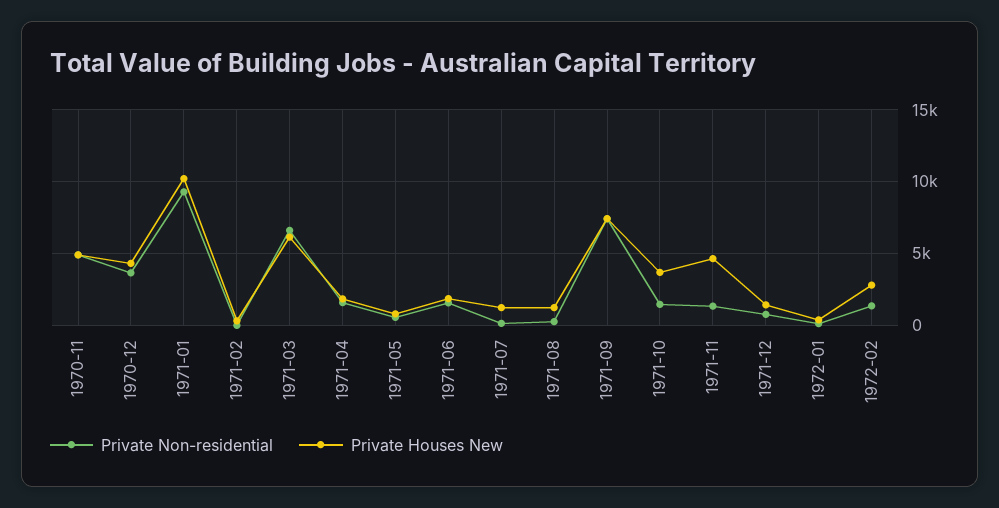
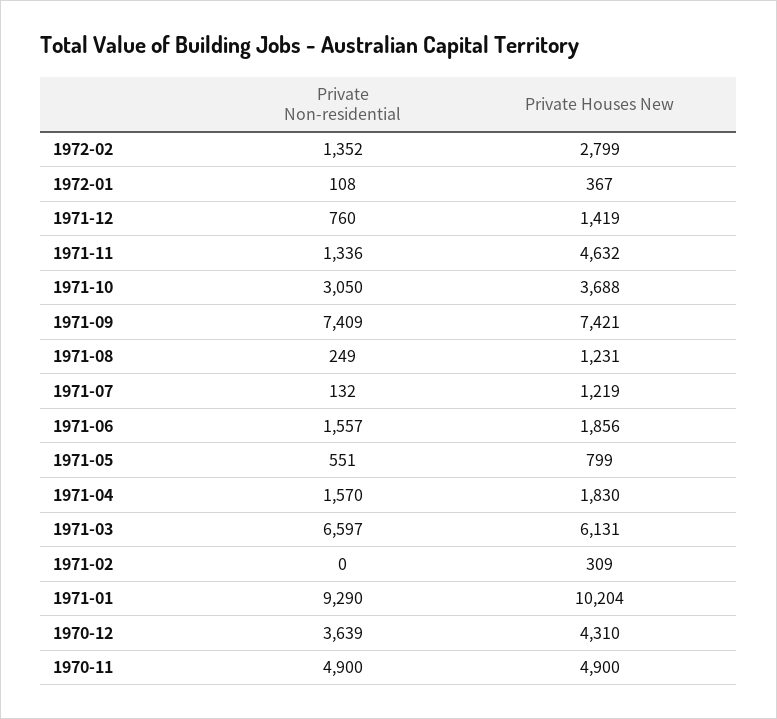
Private Non-residential, 1971-10: 1500 -> 3050

